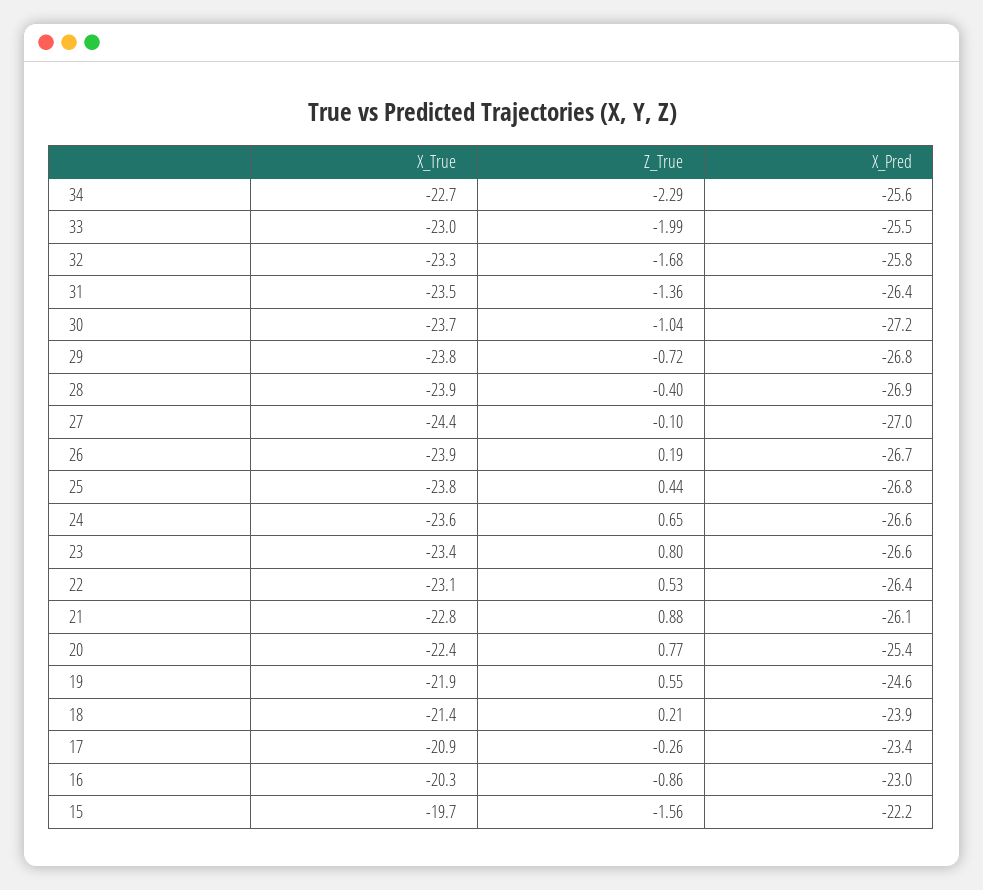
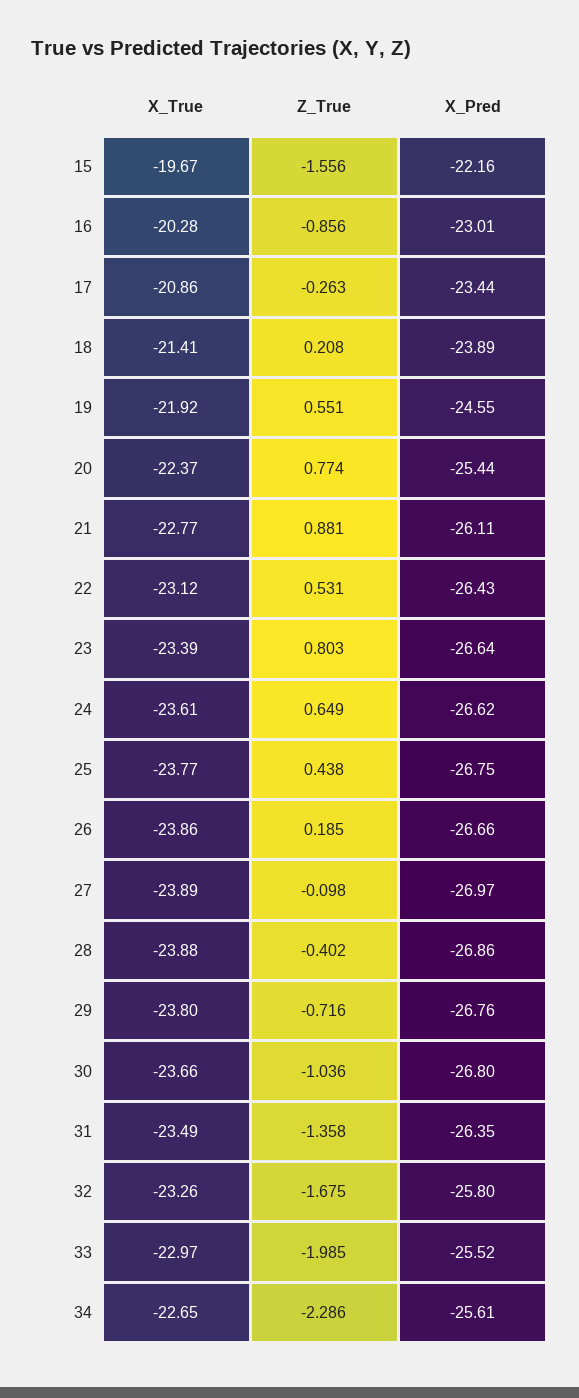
X_Pred, 30: -27.2 -> -26.8
X_True, 27: -24.4 -> -23.89

